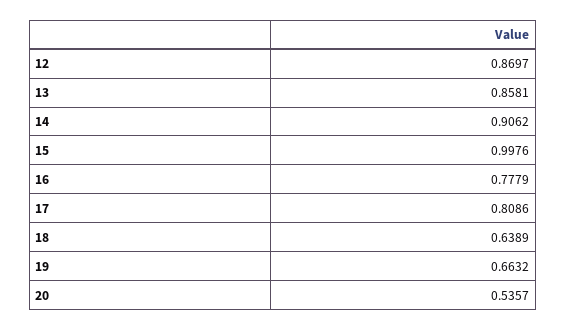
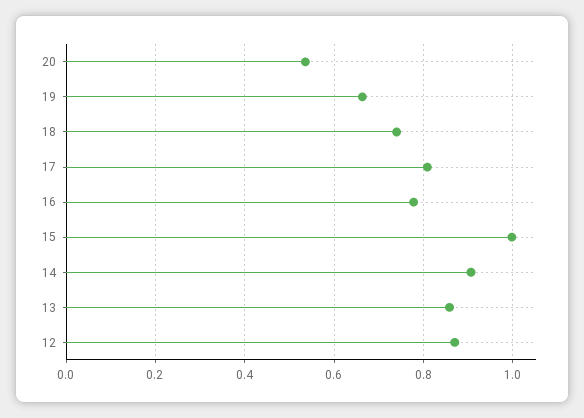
18: 0.6389 -> 0.74

